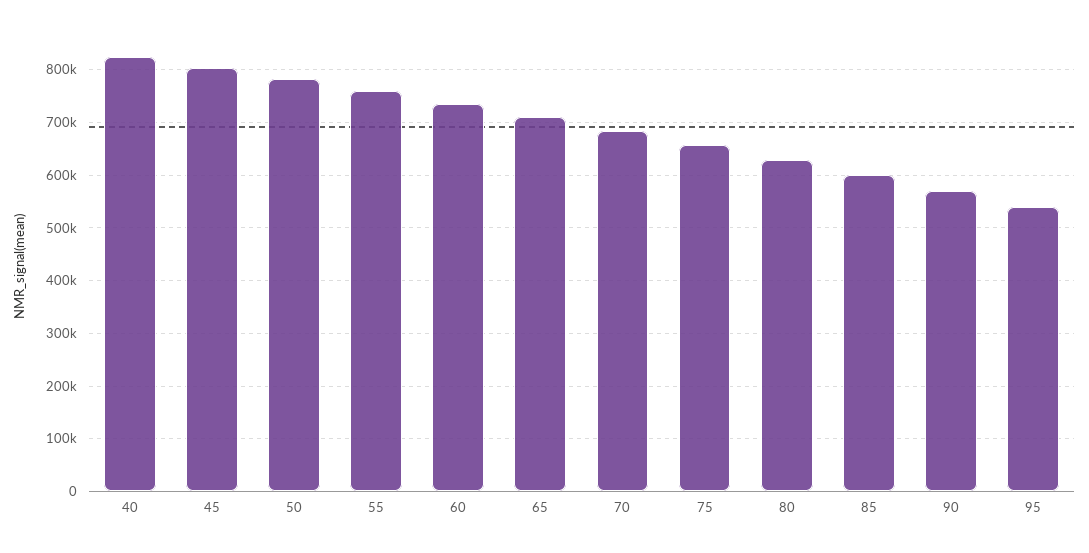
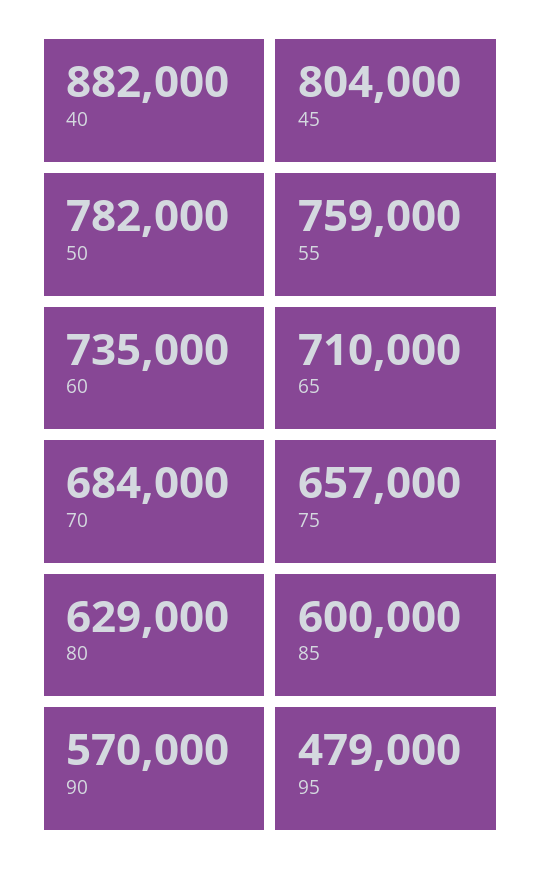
40: 820000 -> 882000
95: 540000 -> 479000

